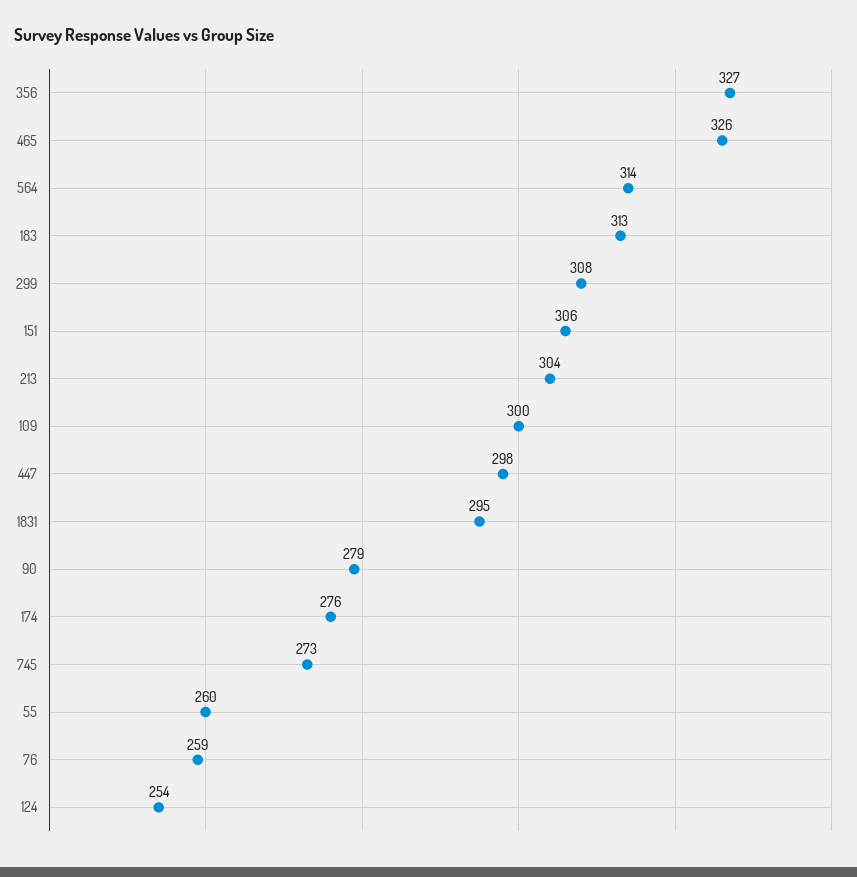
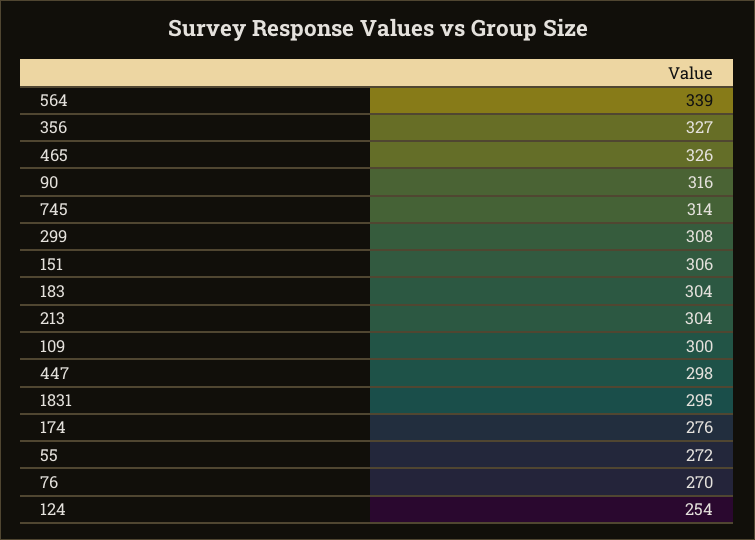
564: 314 -> 339
183: 313 -> 304
90: 279 -> 316
745: 273 -> 314
55: 260 -> 272
76: 259 -> 270

